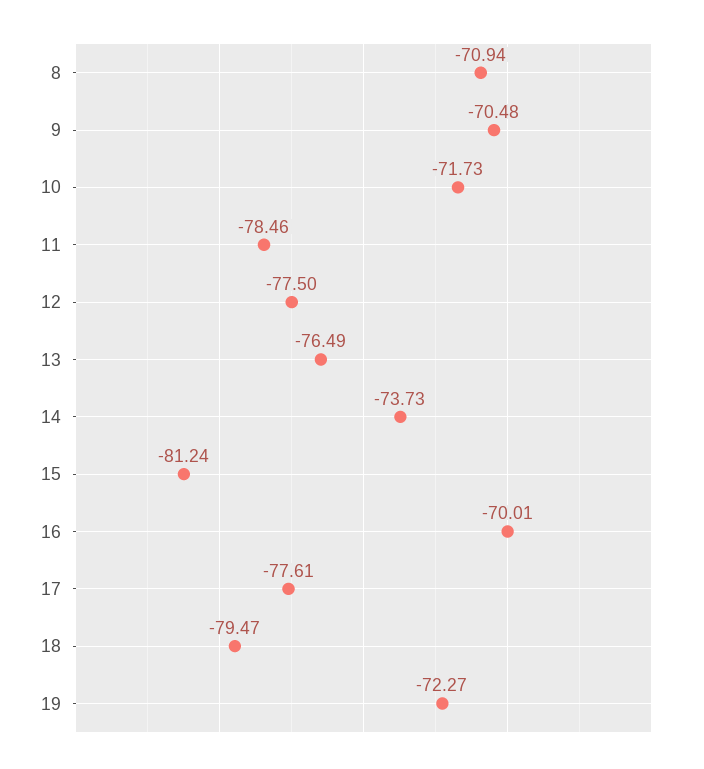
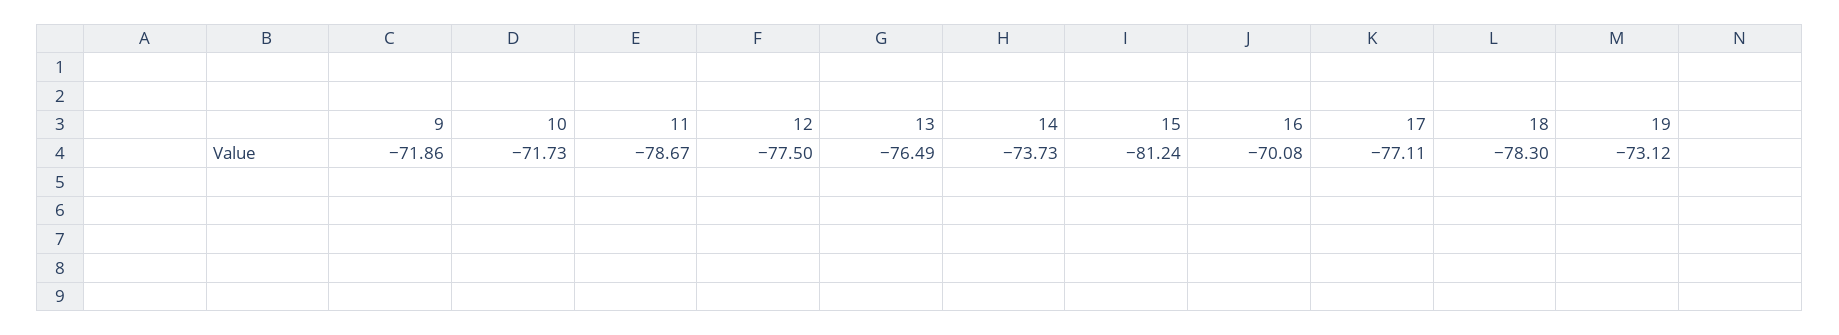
8: -70.94 -> none
9: -70.48 -> -71.86
11: -78.46 -> -78.67
16: -70.01 -> -70.08
17: -77.61 -> -77.11
18: -79.47 -> -78.3
19: -72.27 -> -73.12

